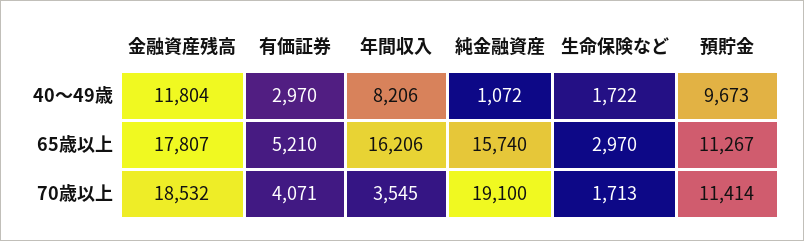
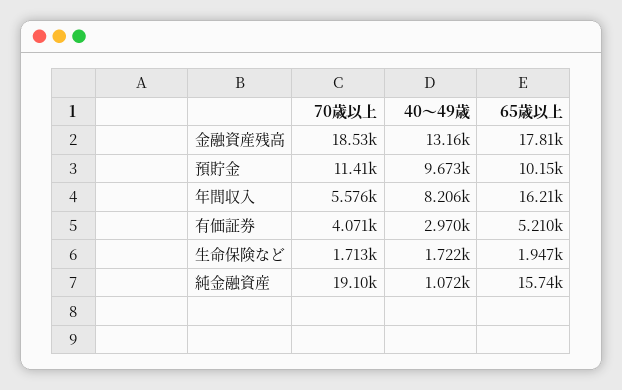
金融資産残高, 40〜49歳: 11804 -> 13160
生命保険など, 65歳以上: 2970 -> 1947
預貯金, 65歳以上: 11267 -> 10150
年間収入, 70歳以上: 3545 -> 5576

